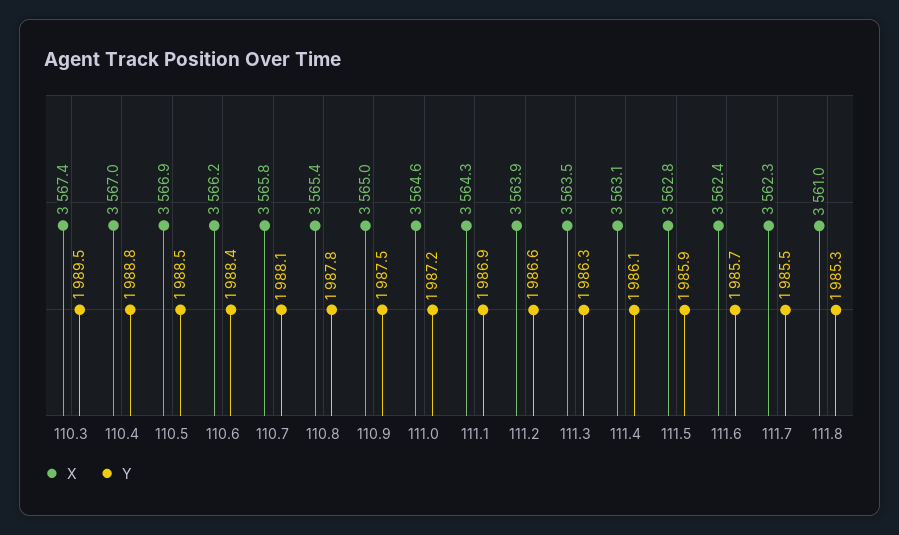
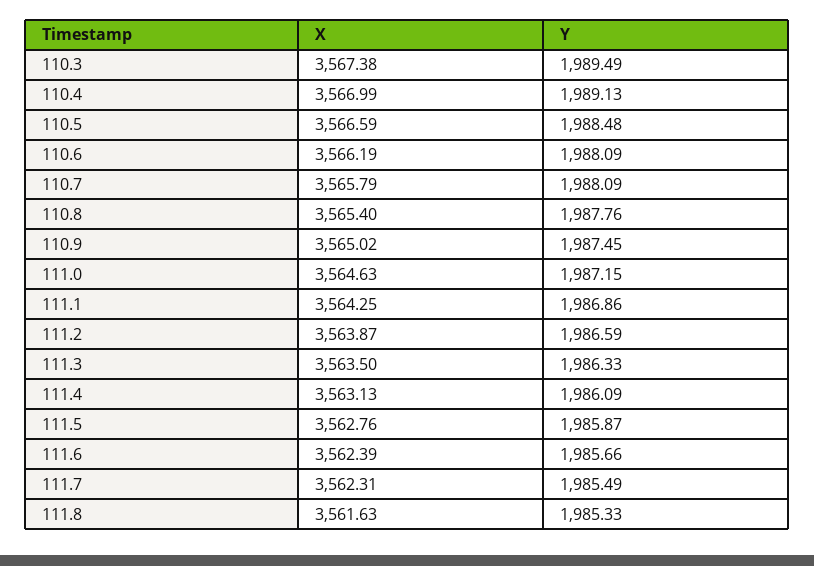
Y, 110.4: 1988.8 -> 1989.13
X, 110.5: 3566.9 -> 3566.59
Y, 110.6: 1988.4 -> 1988.09
X, 111.8: 3561 -> 3561.63

